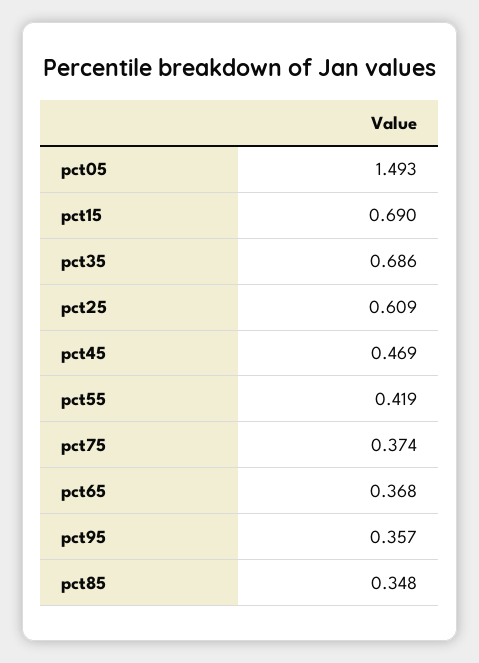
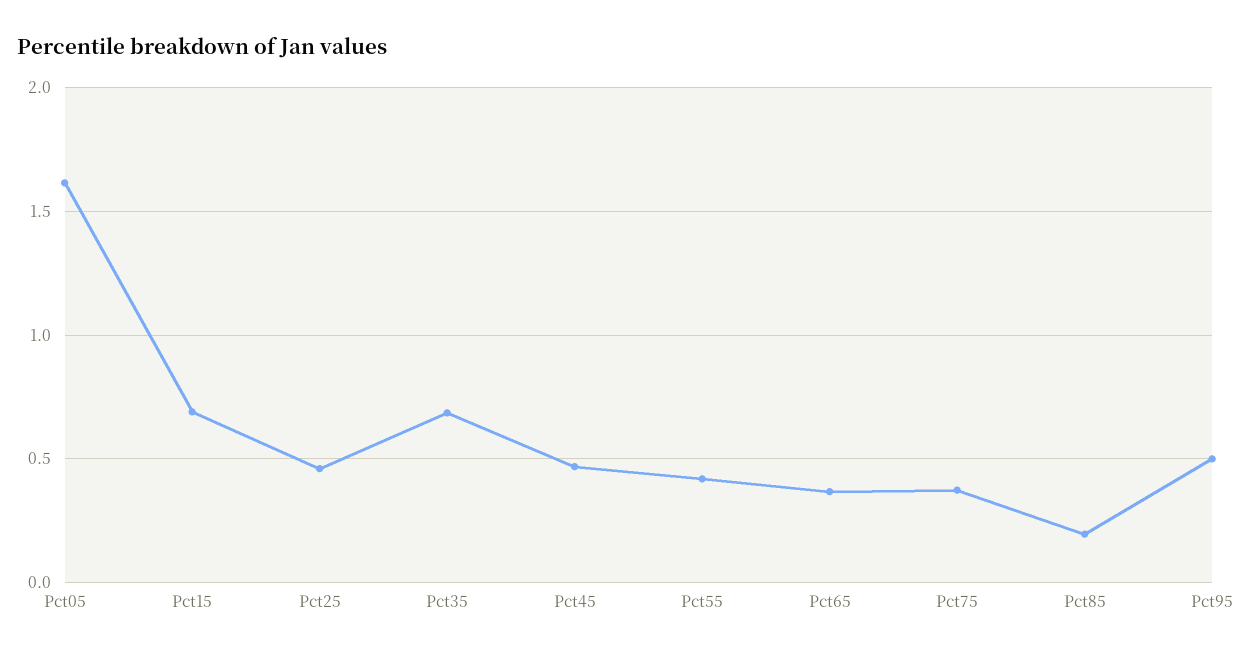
pct05: 1.493 -> 1.6
pct25: 0.609 -> 0.45
pct95: 0.357 -> 0.5
pct85: 0.348 -> 0.2

